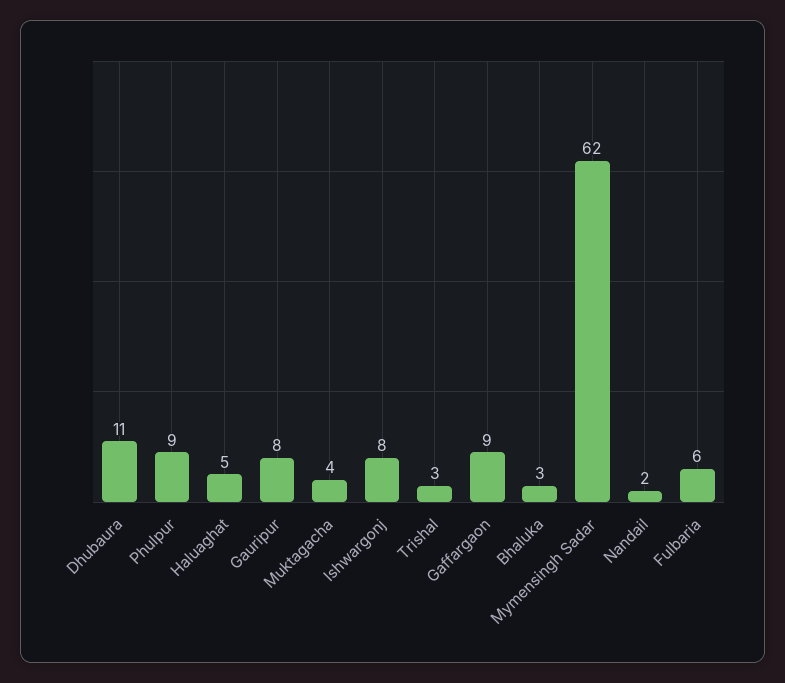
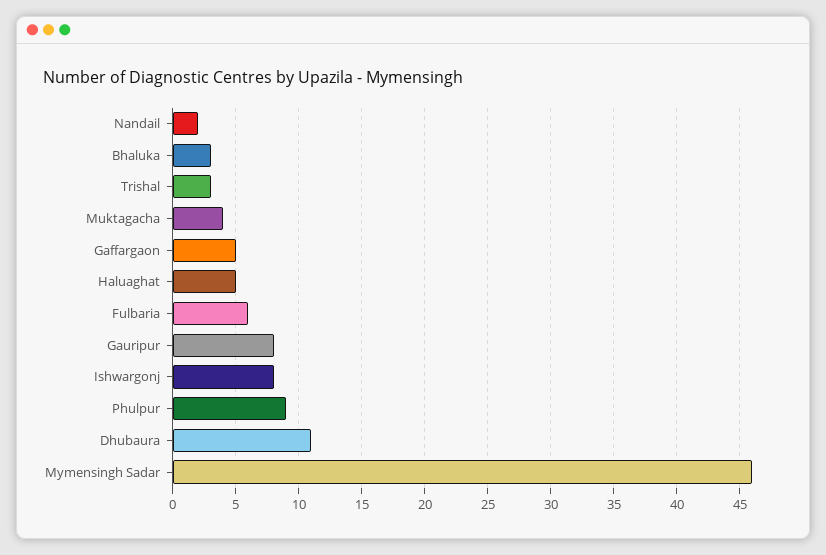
Gaffargaon: 9 -> 5
Mymensingh Sadar: 62 -> 46

